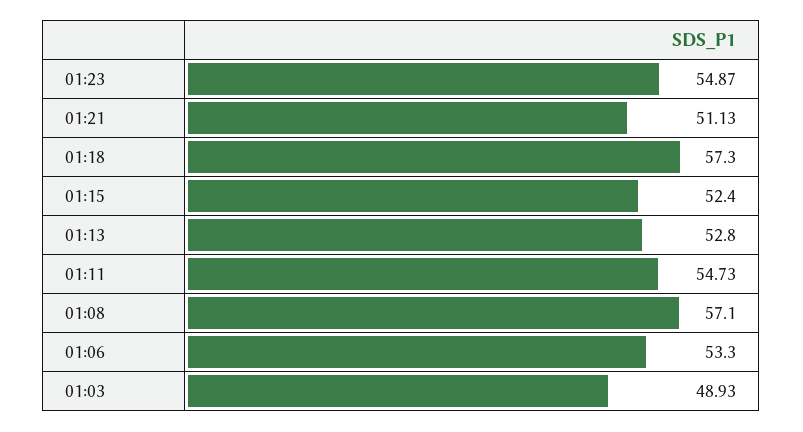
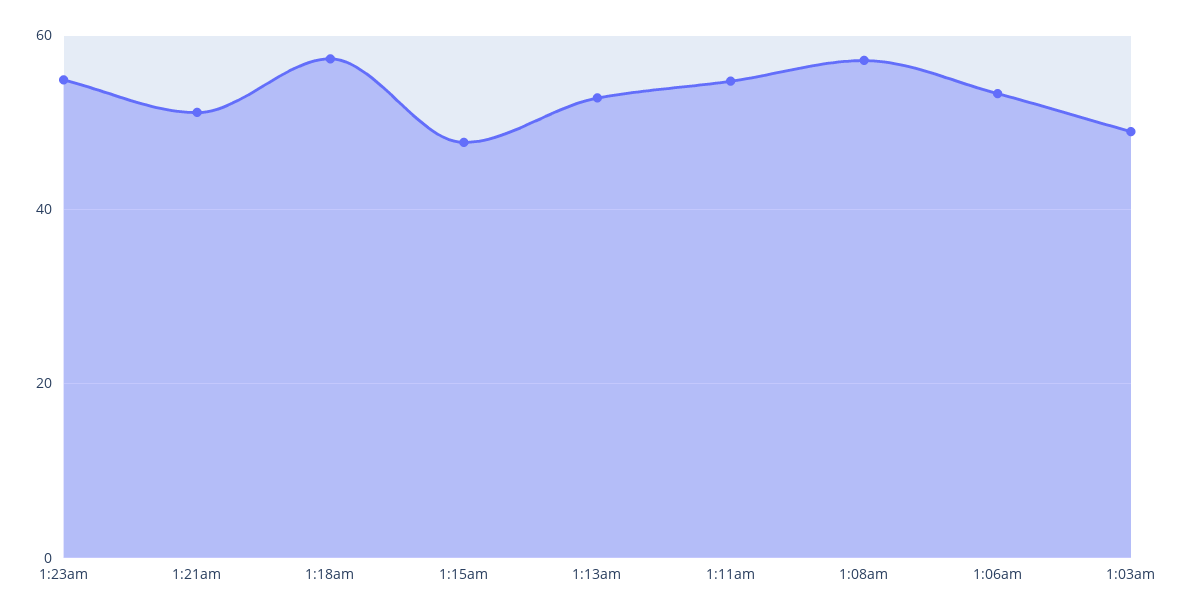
01:15: 52.4 -> 48

